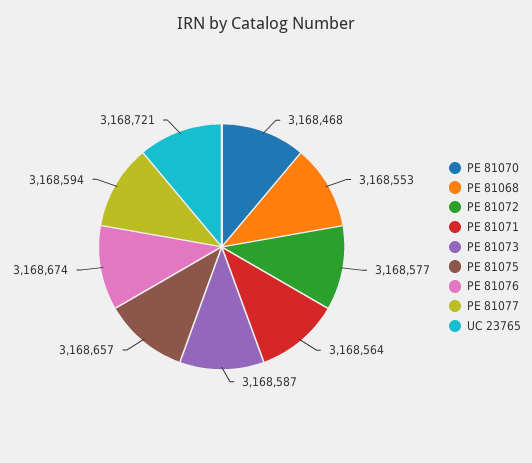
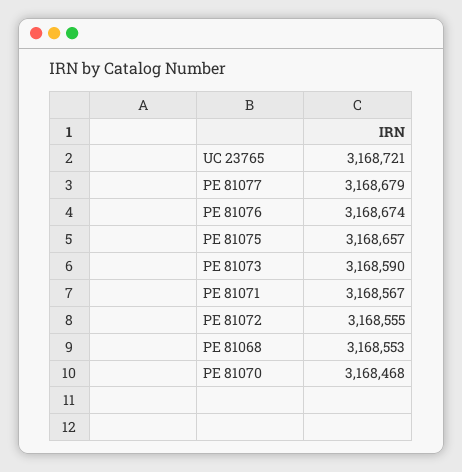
PE 81072: 3168577 -> 3168555
PE 81071: 3168564 -> 3168567
PE 81073: 3168587 -> 3168590
PE 81077: 3168594 -> 3168679

